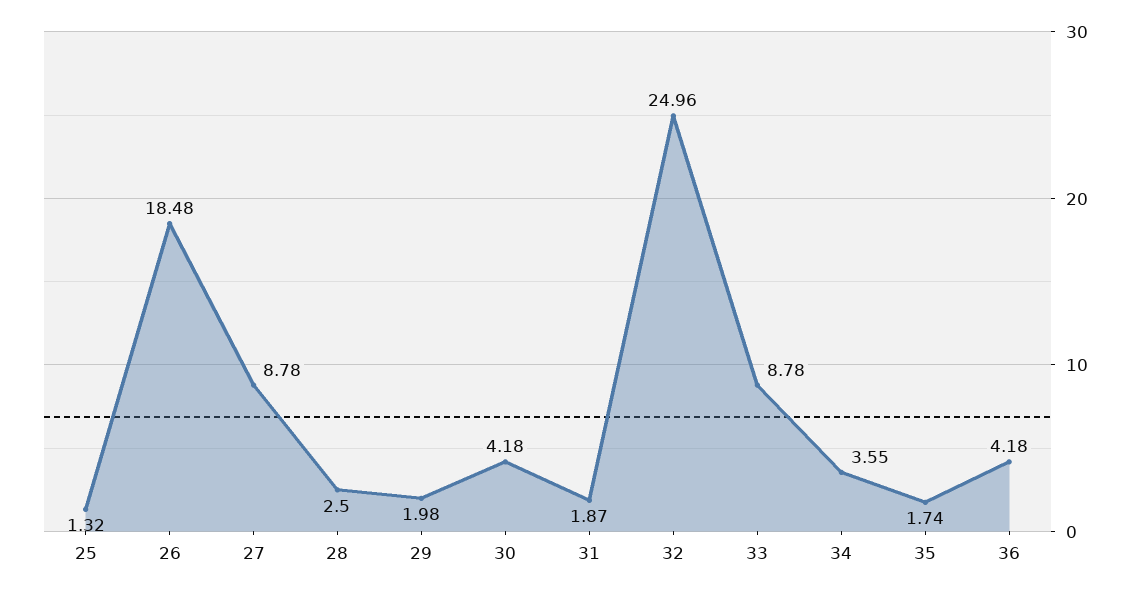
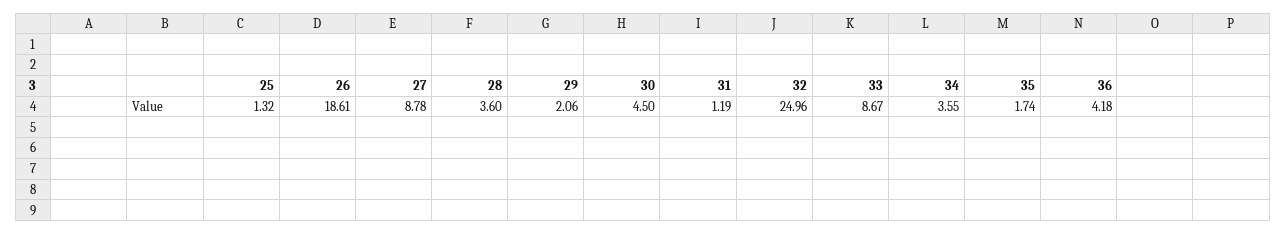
26: 18.48 -> 18.61
28: 2.5 -> 3.6
29: 1.98 -> 2.06
30: 4.18 -> 4.5
31: 1.87 -> 1.19
33: 8.78 -> 8.67

